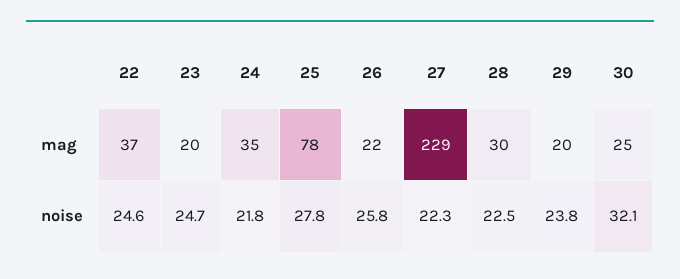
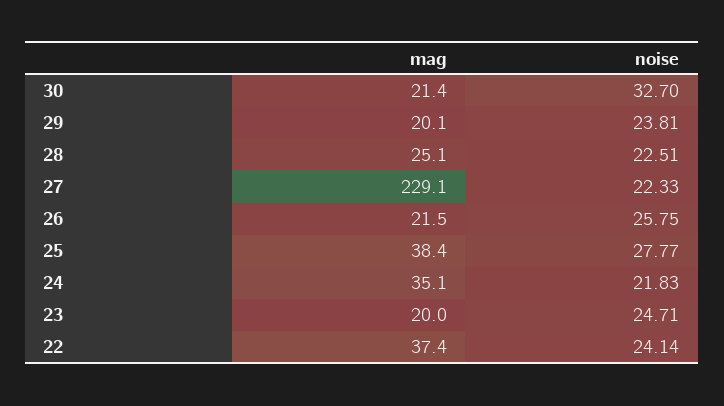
25, mag: 78 -> 38.4
28, mag: 30 -> 25.1
30, mag: 25 -> 21.4
22, noise: 24.6 -> 24.14
30, noise: 32.1 -> 32.7

